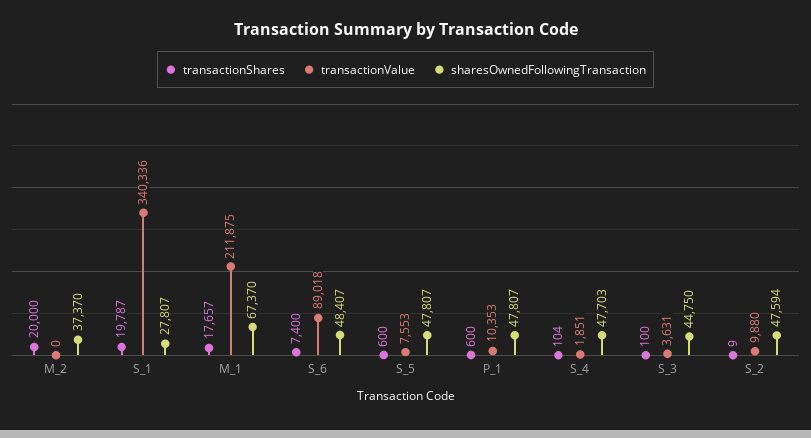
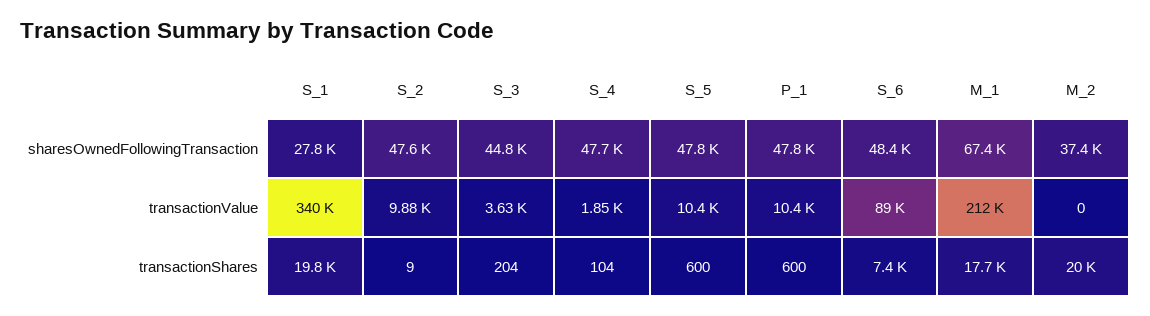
transactionValue, S_5: 7553 -> 10400
transactionShares, S_3: 100 -> 204

